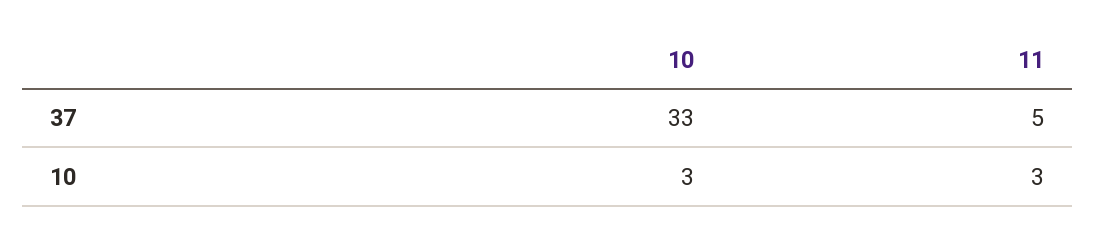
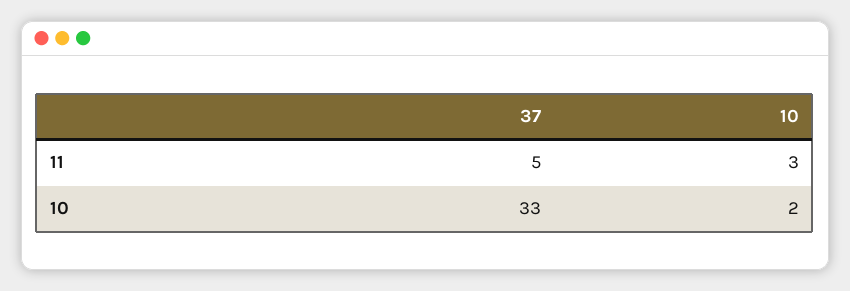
10, 10: 3 -> 2

